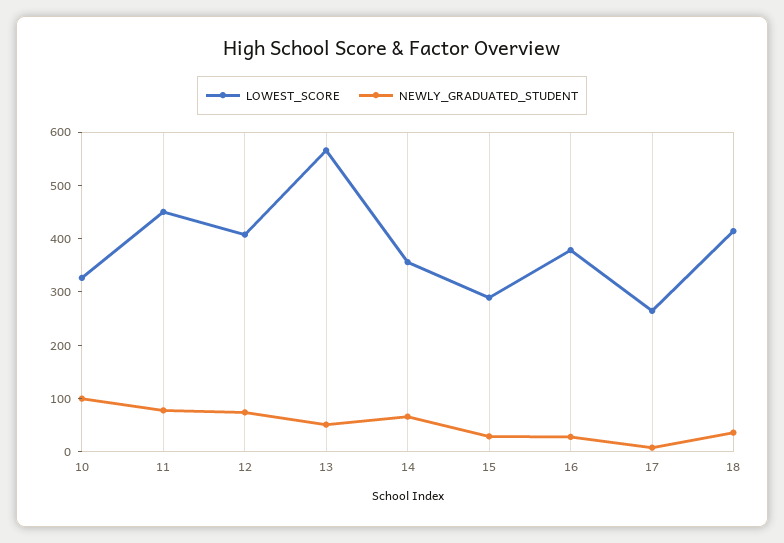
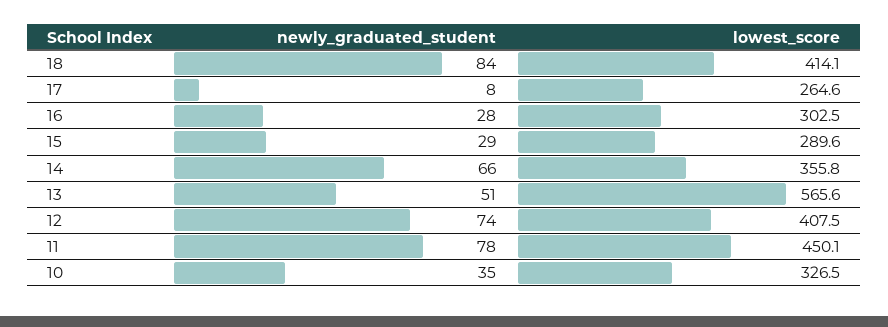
NEWLY_GRADUATED_STUDENT, 10: 100 -> 35
LOWEST_SCORE, 16: 380 -> 302.5
NEWLY_GRADUATED_STUDENT, 18: 40 -> 84

